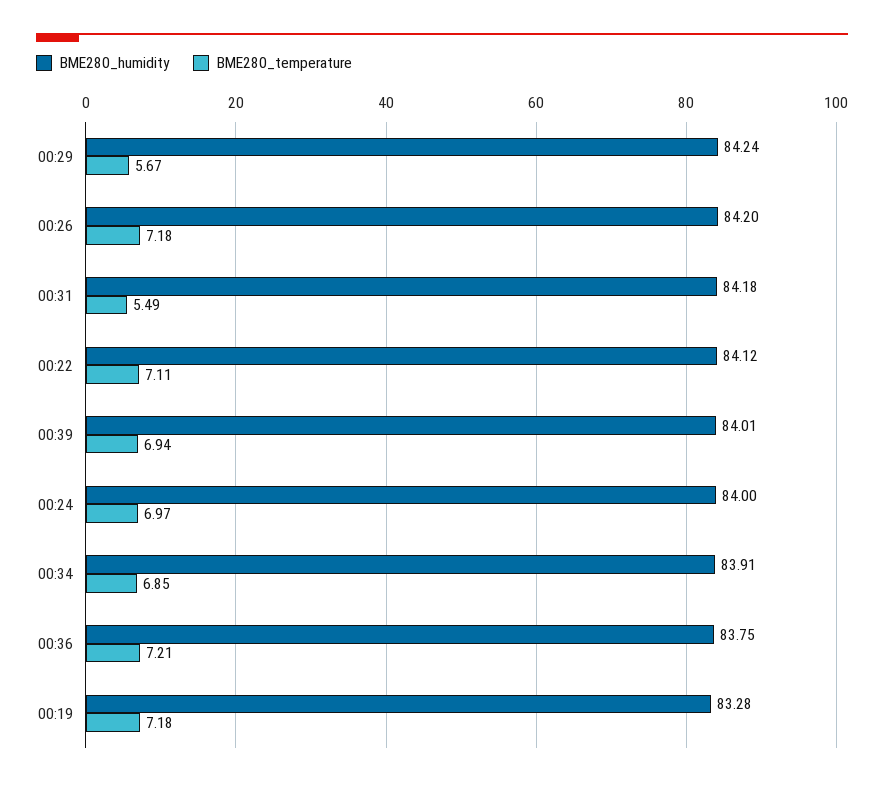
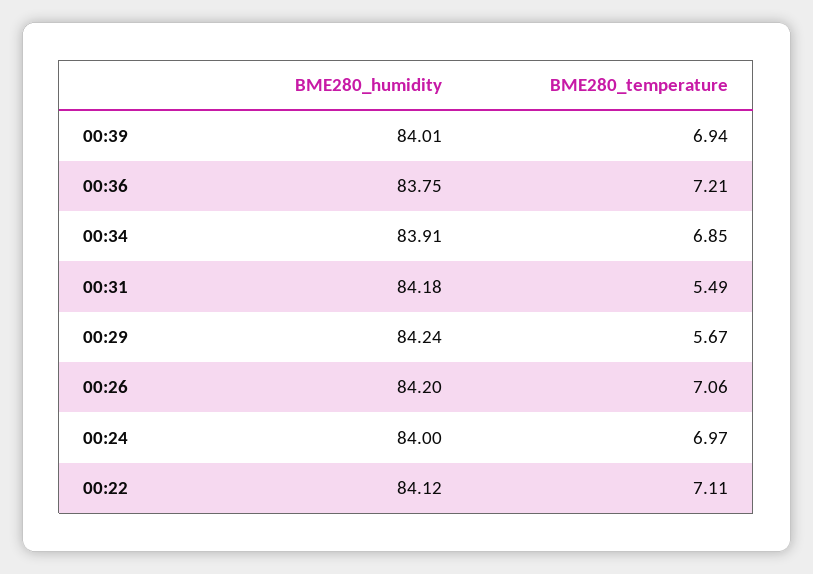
BME280_temperature, 00:26: 7.18 -> 7.06
BME280_humidity, 00:19: 83.28 -> none
BME280_temperature, 00:19: 7.18 -> none

